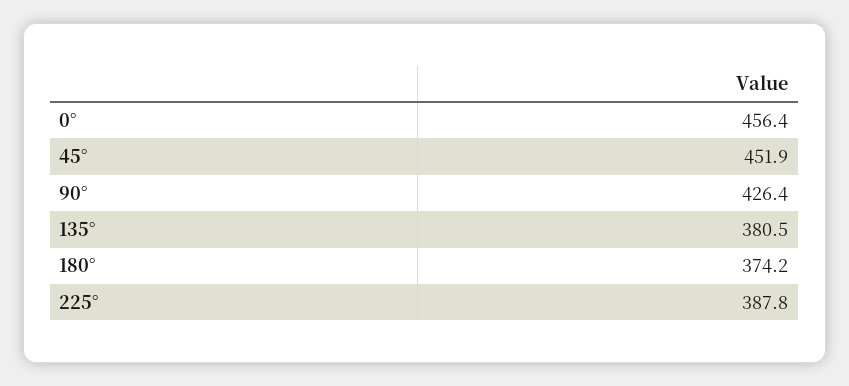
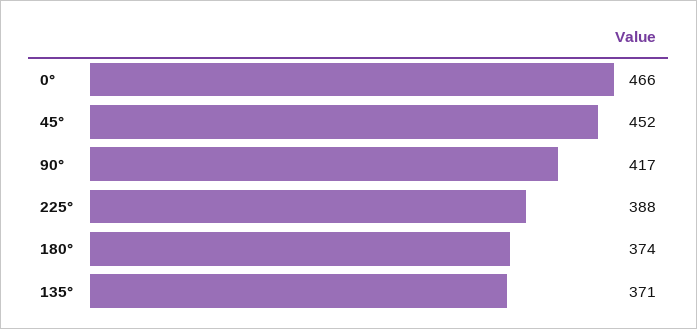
0°: 456.4 -> 466
90°: 426.4 -> 417
135°: 380.5 -> 371

